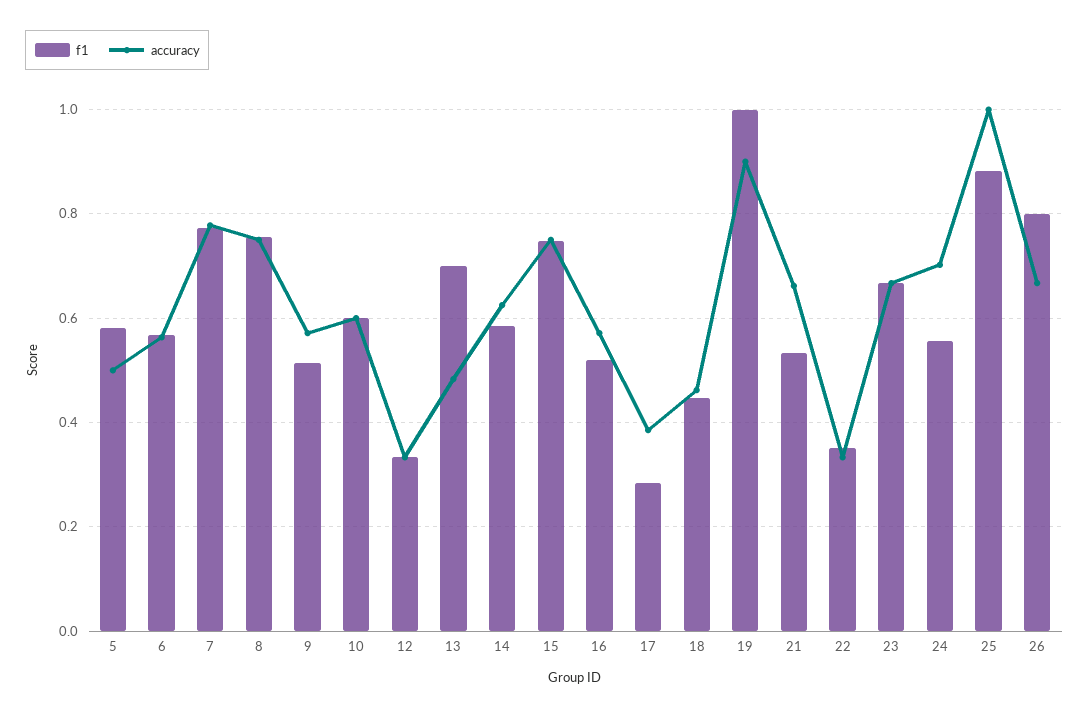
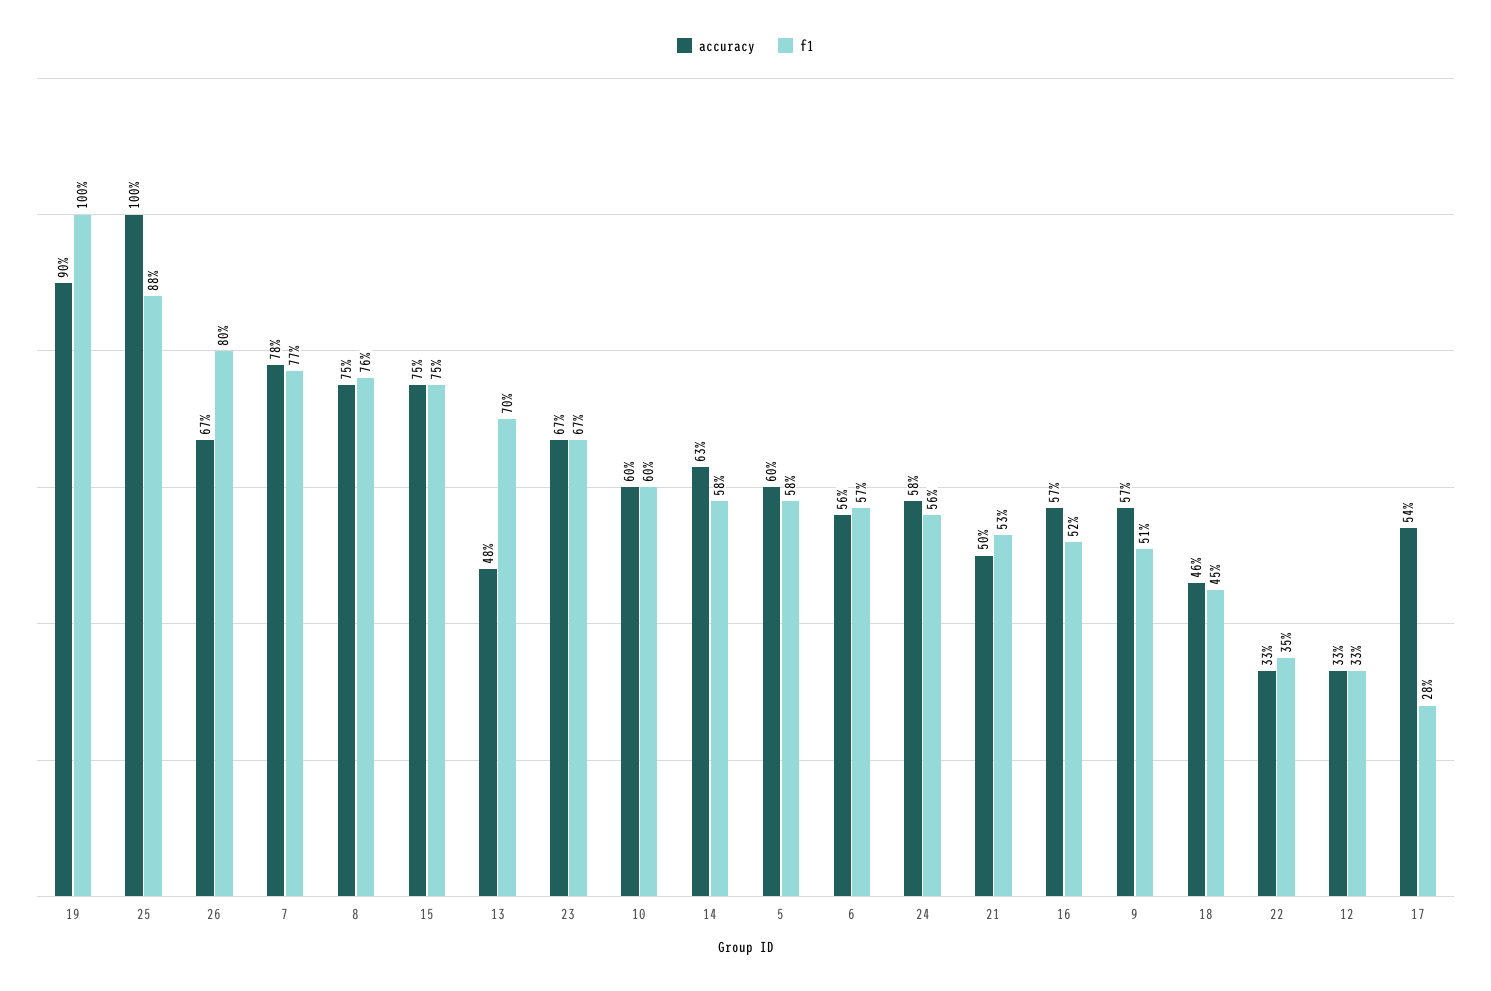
accuracy, 5: 0.5 -> 0.6
accuracy, 17: 0.38 -> 0.54
accuracy, 21: 0.66 -> 0.5
accuracy, 24: 0.7 -> 0.58

